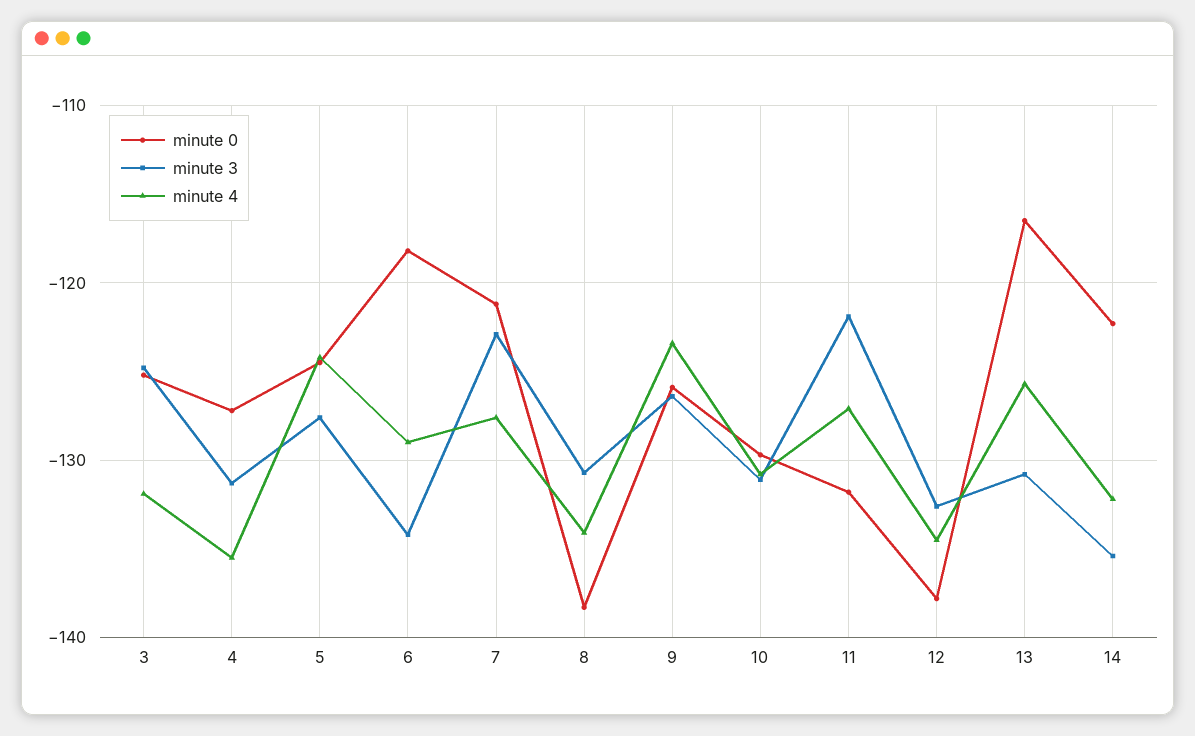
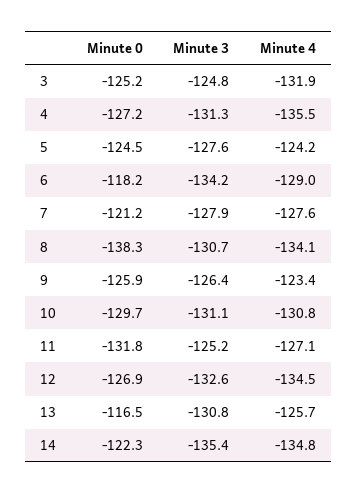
minute 3, 7: -123 -> -127.9
minute 3, 11: -122 -> -125.2
minute 0, 12: -138 -> -126.9
minute 4, 14: -132 -> -134.8

